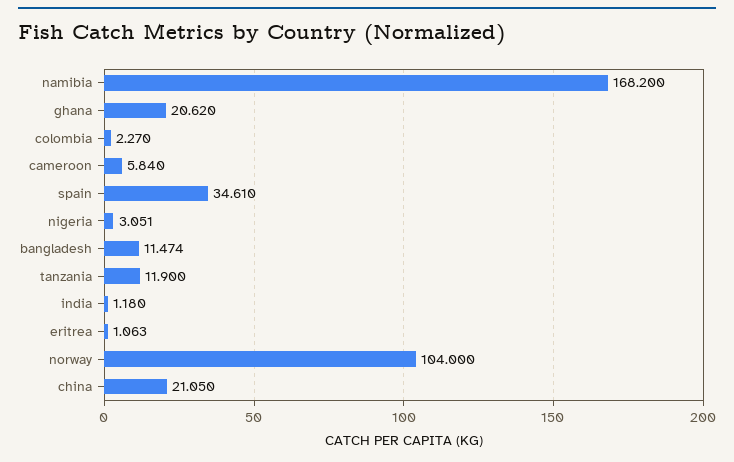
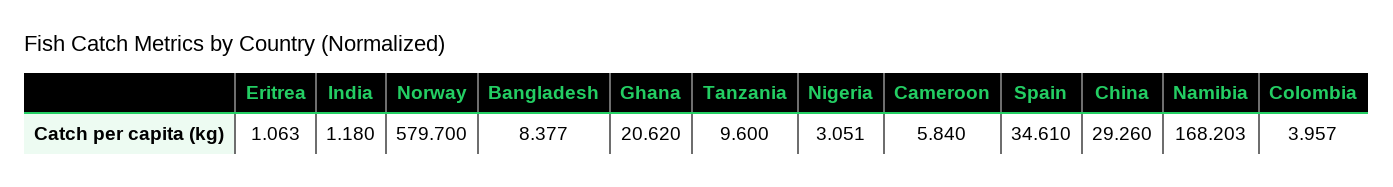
namibia: 168.2 -> 168.203
colombia: 2.27 -> 3.957
bangladesh: 11.474 -> 8.377
tanzania: 11.9 -> 9.6
norway: 104 -> 579.7
china: 21.05 -> 29.26

